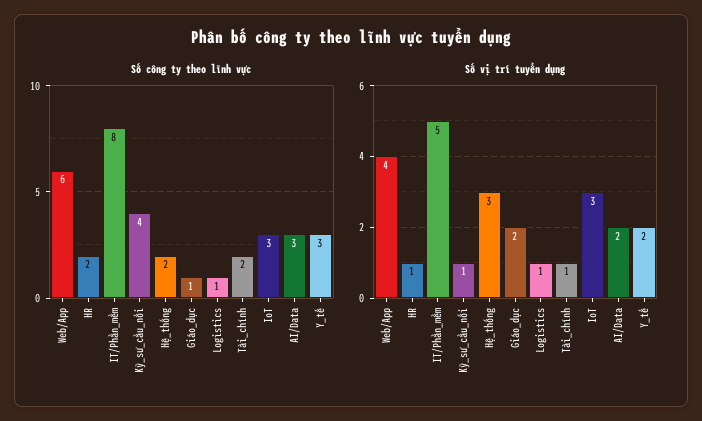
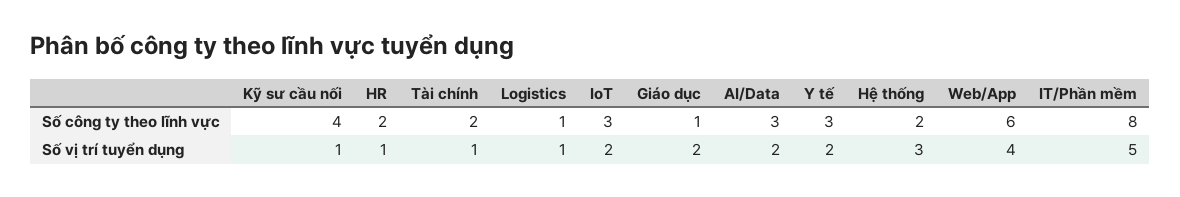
Số vị trí tuyển dụng, IoT: 3 -> 2

